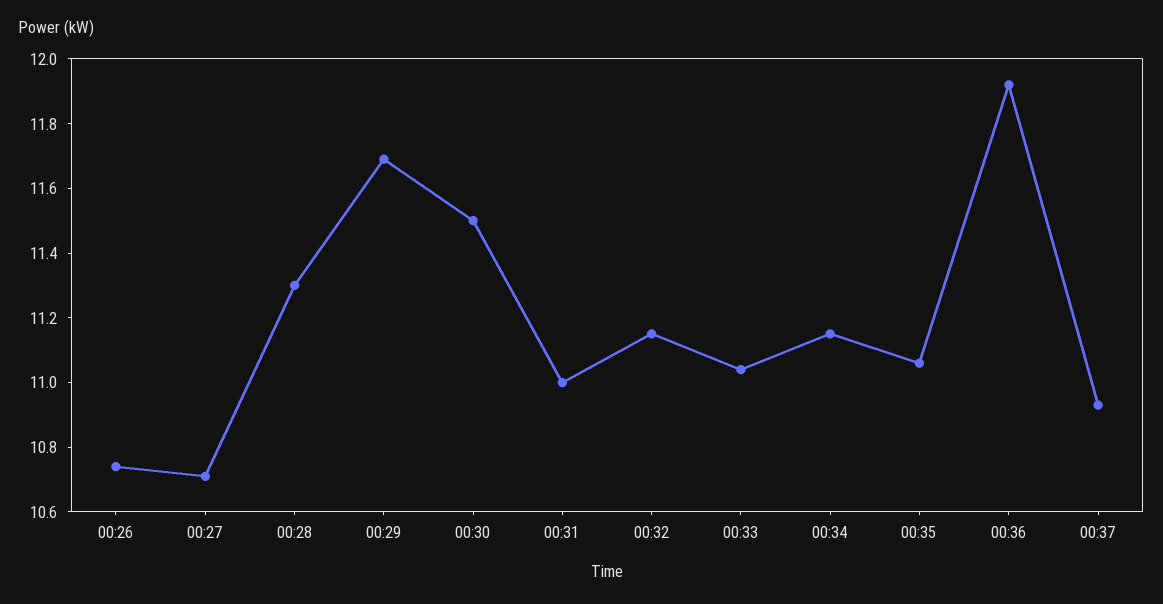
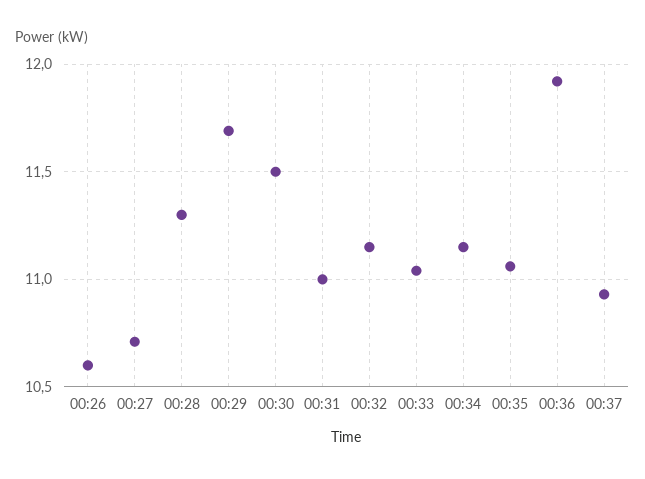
00:26: 10.75 -> 10.6

